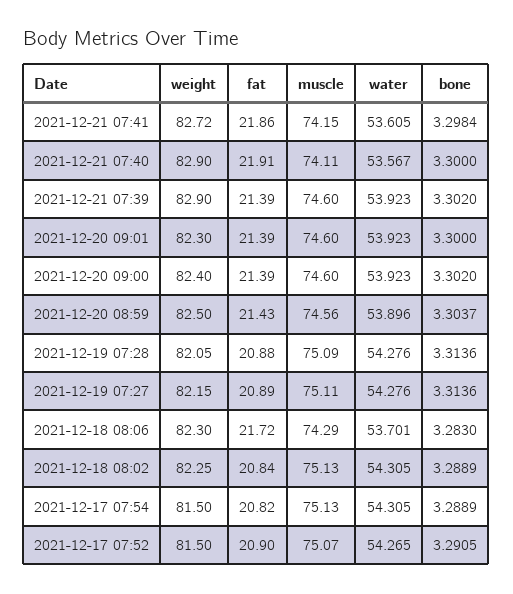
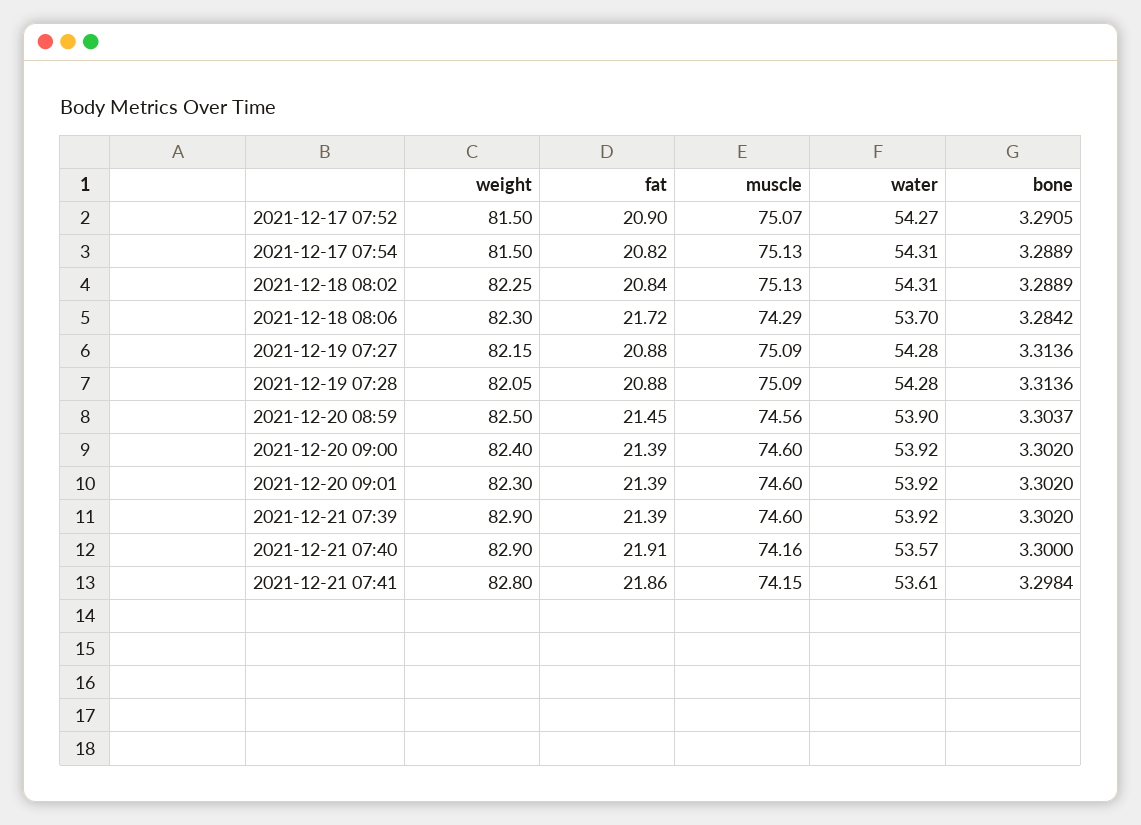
weight, 2021-12-21 07:41: 82.72 -> 82.8
muscle, 2021-12-21 07:40: 74.11 -> 74.16
bone, 2021-12-20 09:01: 3.3 -> 3.302
fat, 2021-12-20 08:59: 21.43 -> 21.45
fat, 2021-12-19 07:27: 20.89 -> 20.88
muscle, 2021-12-19 07:27: 75.11 -> 75.09
bone, 2021-12-18 08:06: 3.283 -> 3.2842

